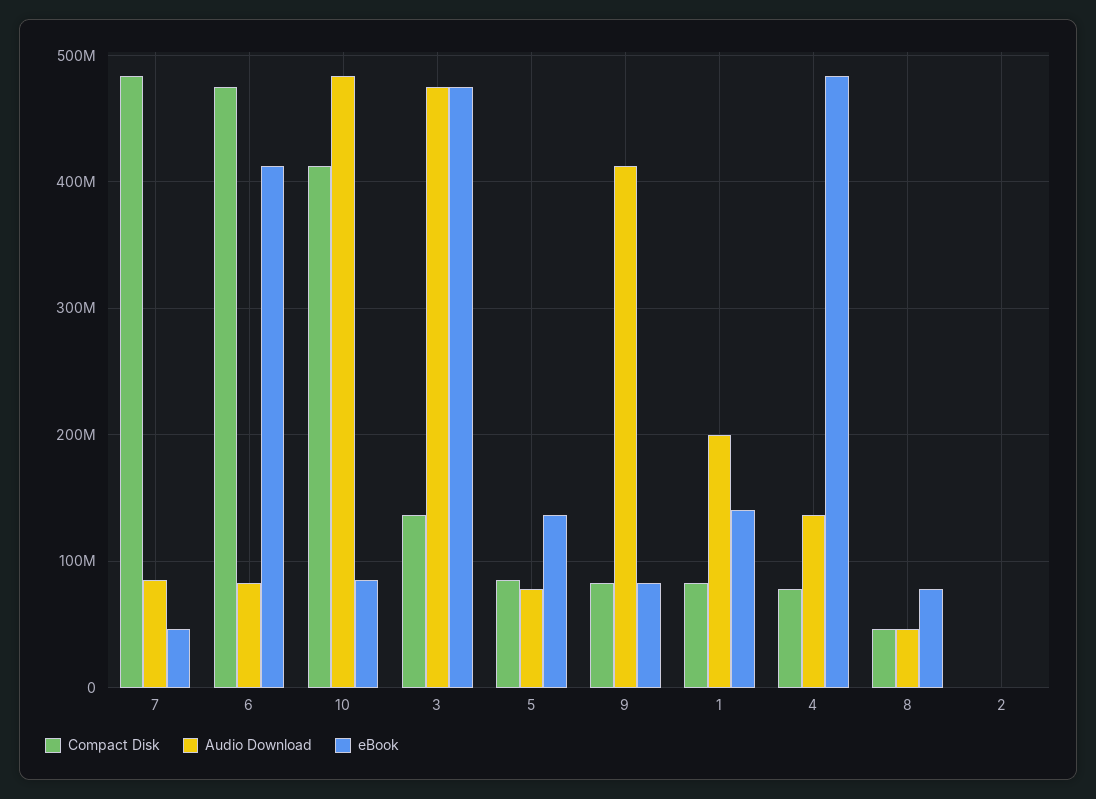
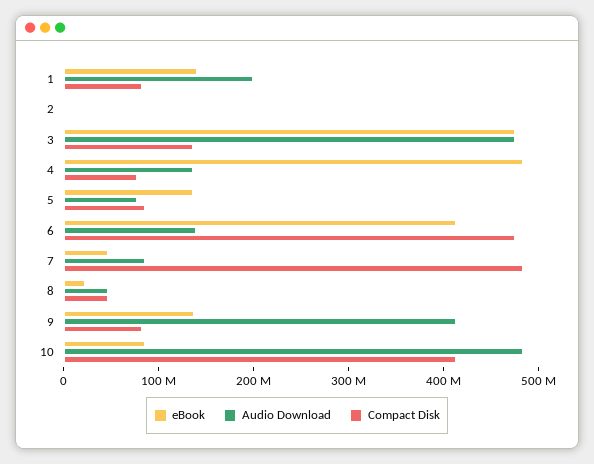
Audio Download, 6: 80000000 -> 140000000
eBook, 9: 80000000 -> 140000000
eBook, 8: 80000000 -> 20000000

